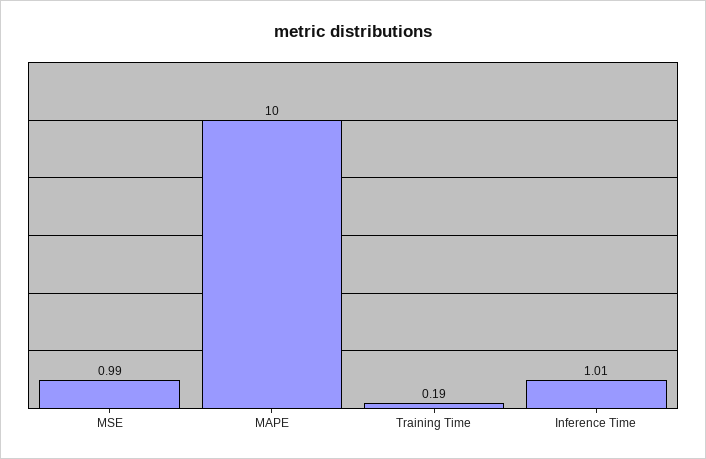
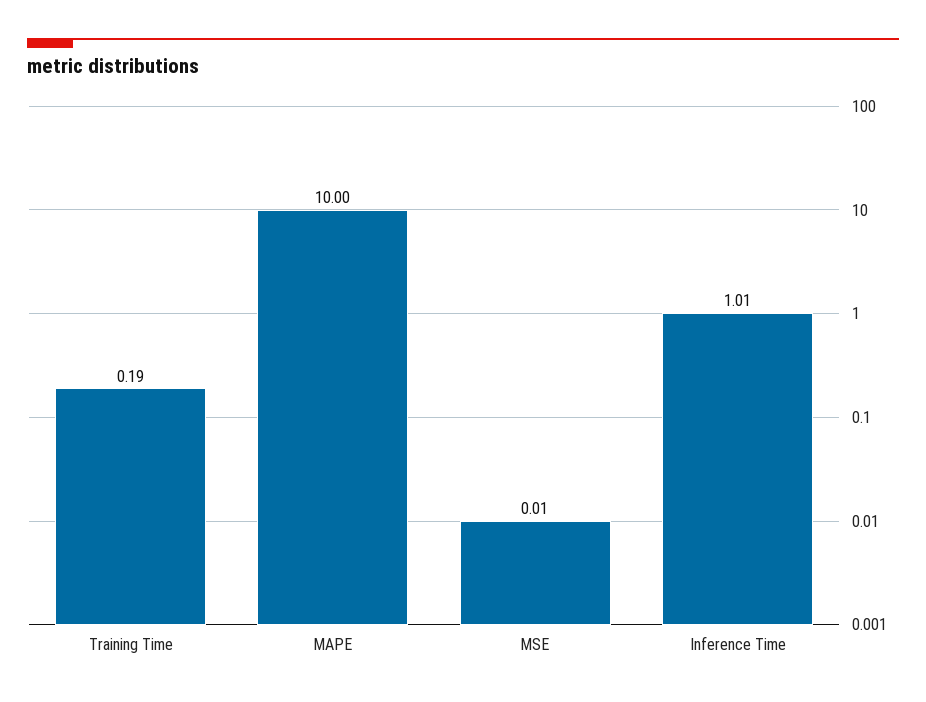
MSE: 0.99 -> 0.01

